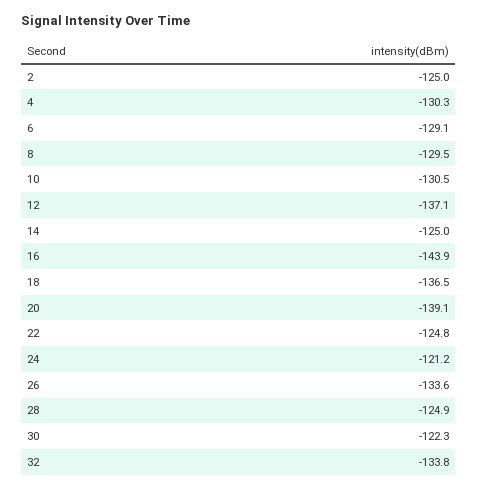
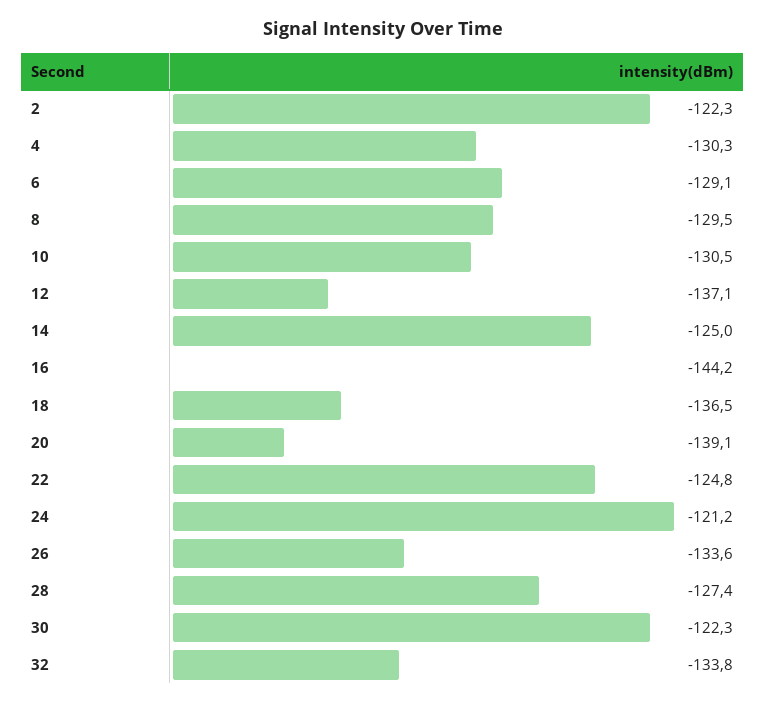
2: -125 -> -122.3
16: -143.9 -> -144.2
28: -124.9 -> -127.4

